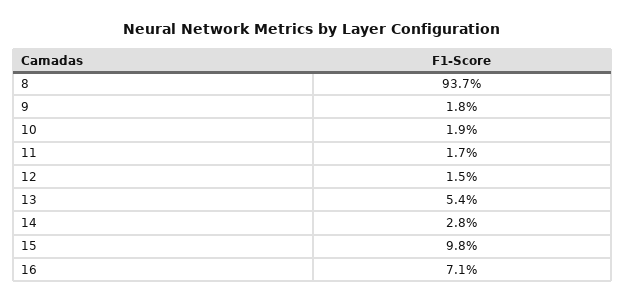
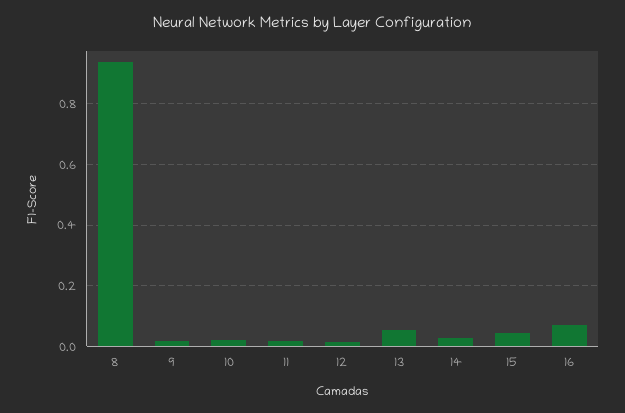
15: 0.098 -> 0.04

